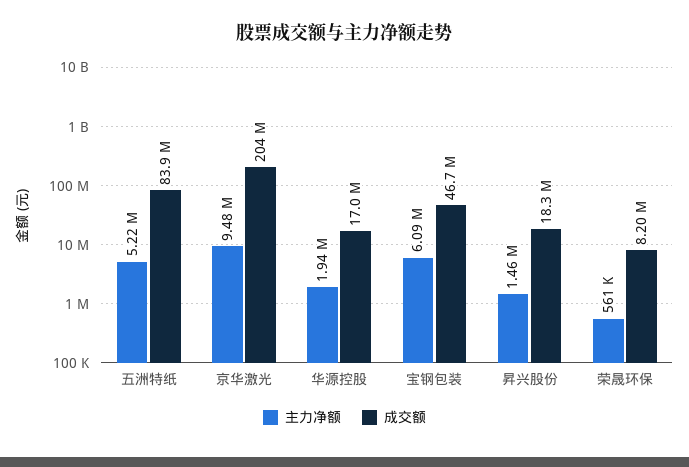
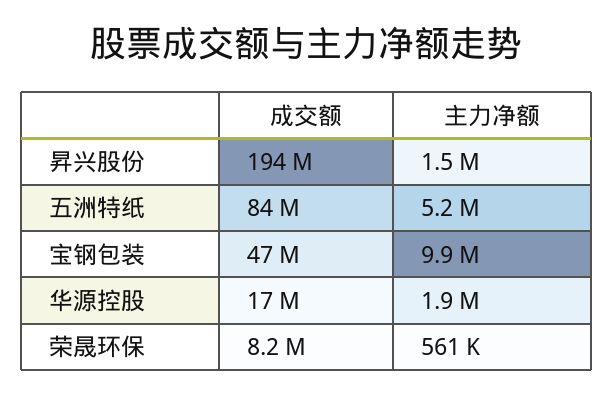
主力净额, 京华激光: 9480000 -> none
成交额, 京华激光: 204000000 -> none
主力净额, 宝钢包装: 6090000 -> 9900000
成交额, 昇兴股份: 18300000 -> 194000000

